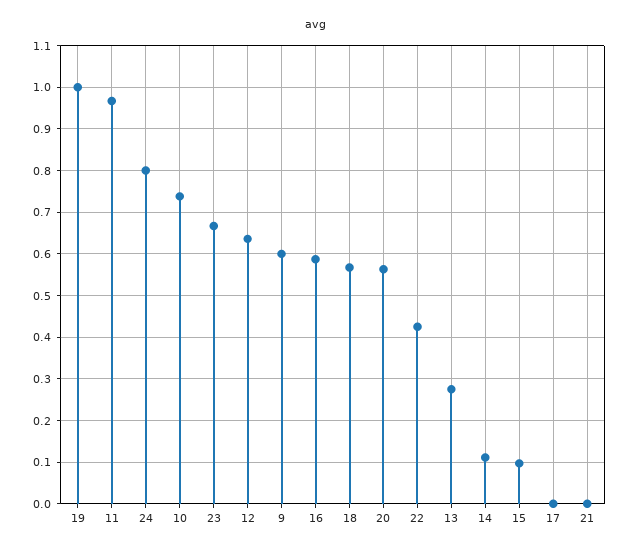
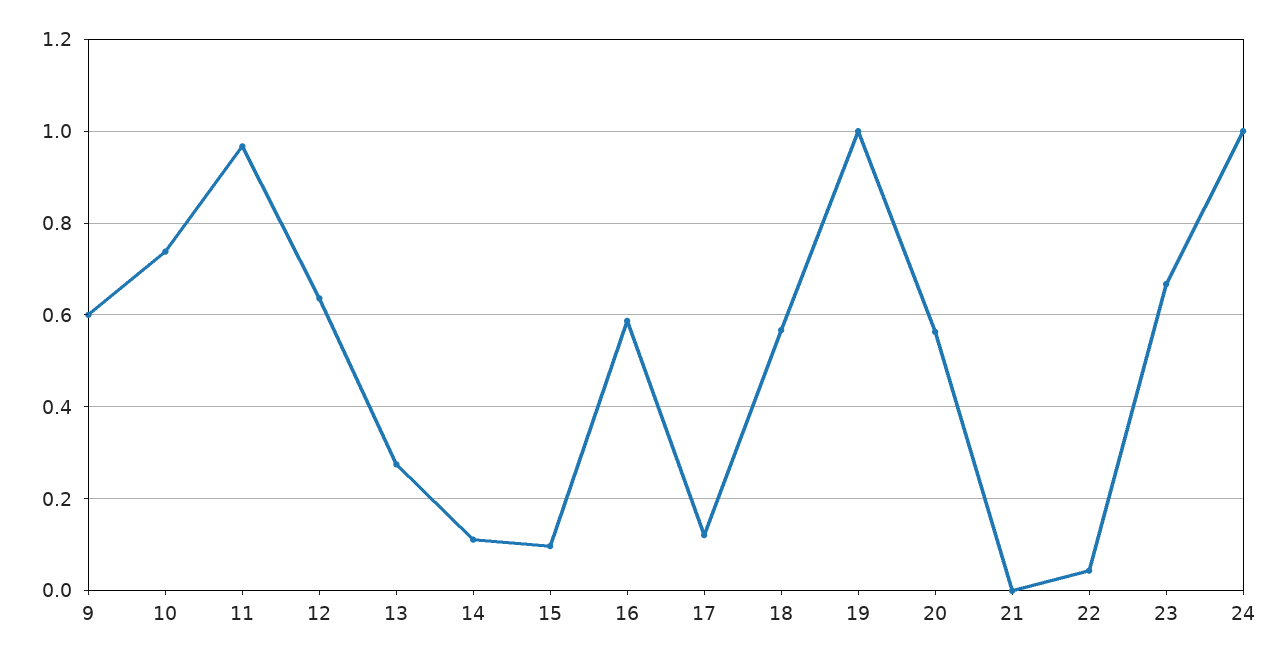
24: 0.8 -> 1
22: 0.42 -> 0.04
17: 0 -> 0.12

